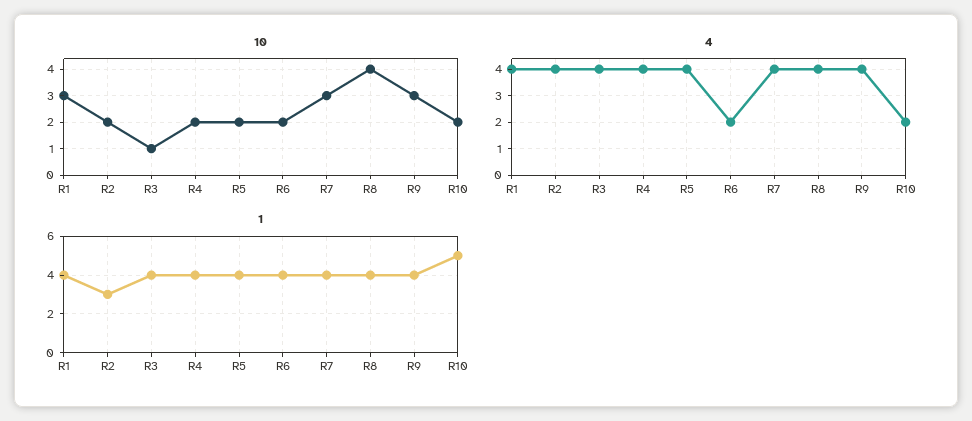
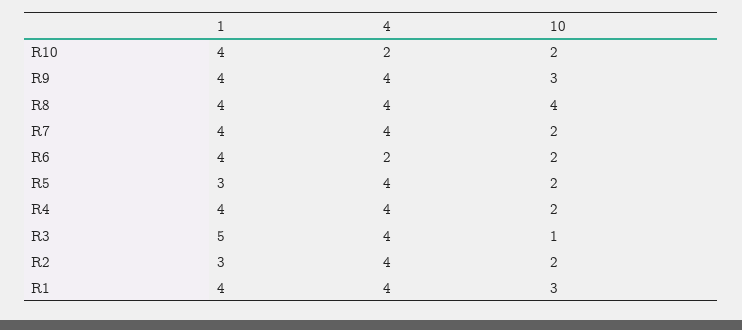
10, R7: 3 -> 2
1, R3: 4 -> 5
1, R5: 4 -> 3
1, R10: 5 -> 4

